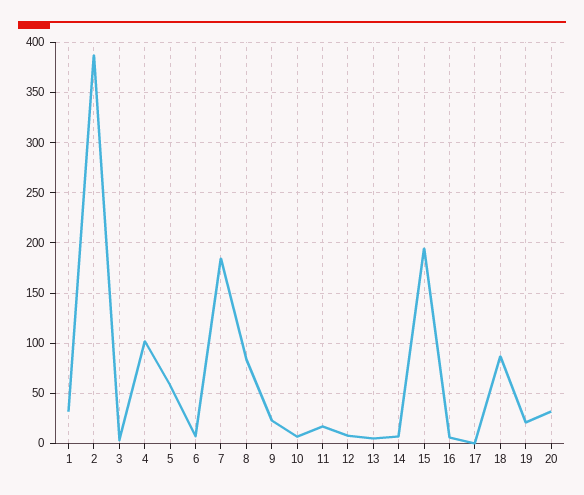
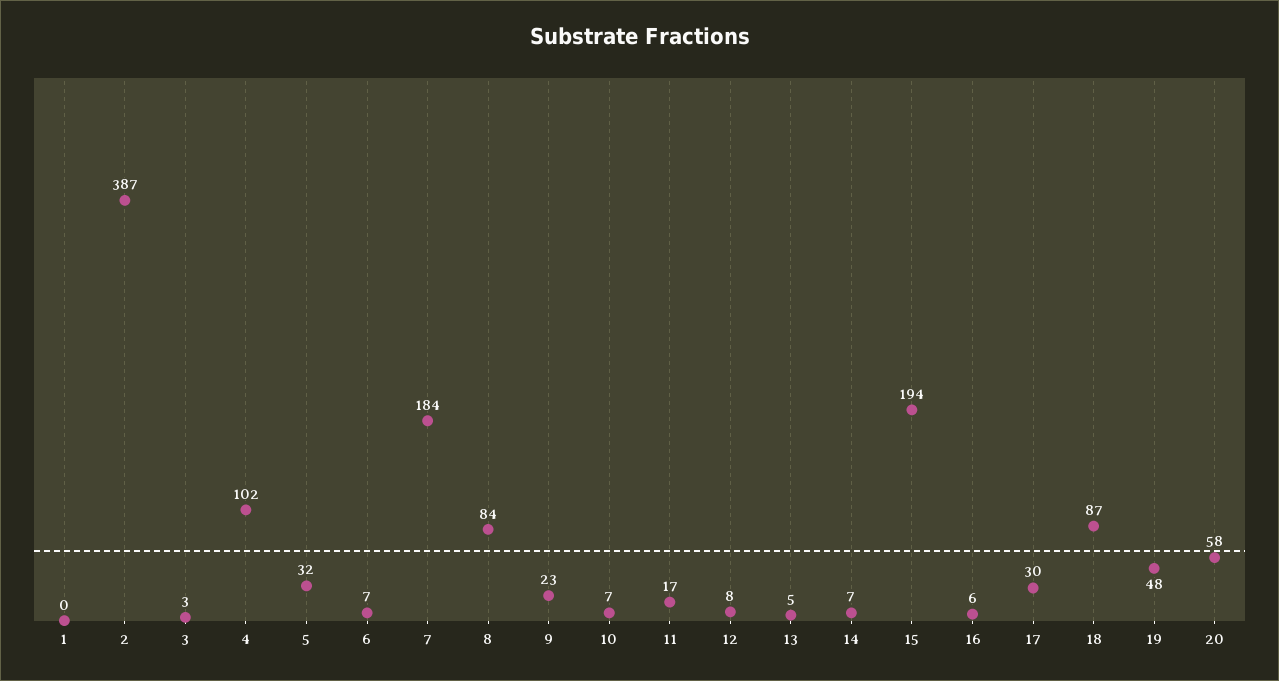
1: 30 -> 0
5: 60 -> 32
17: 0 -> 30
19: 20 -> 48
20: 30 -> 58

